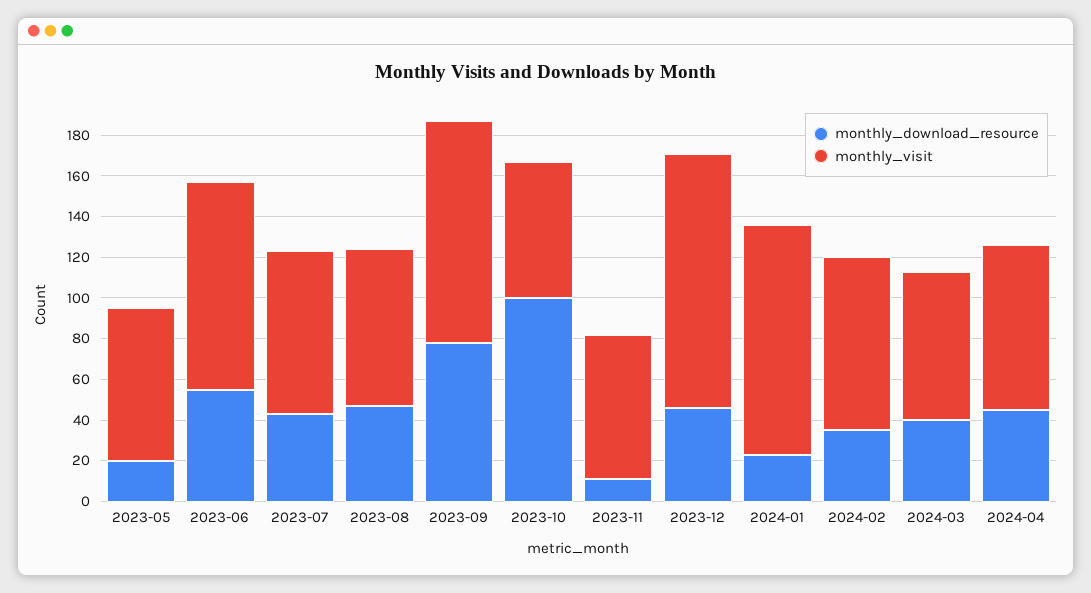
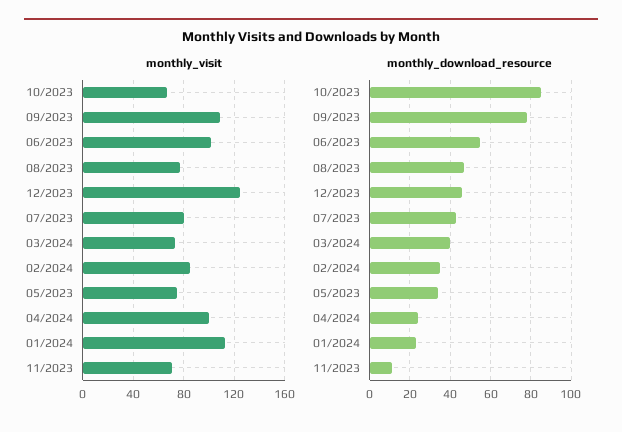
monthly_download_resource, 2023-05: 20 -> 35
monthly_download_resource, 2023-10: 100 -> 85
monthly_download_resource, 2024-04: 45 -> 25
monthly_visit, 2024-04: 80 -> 100

